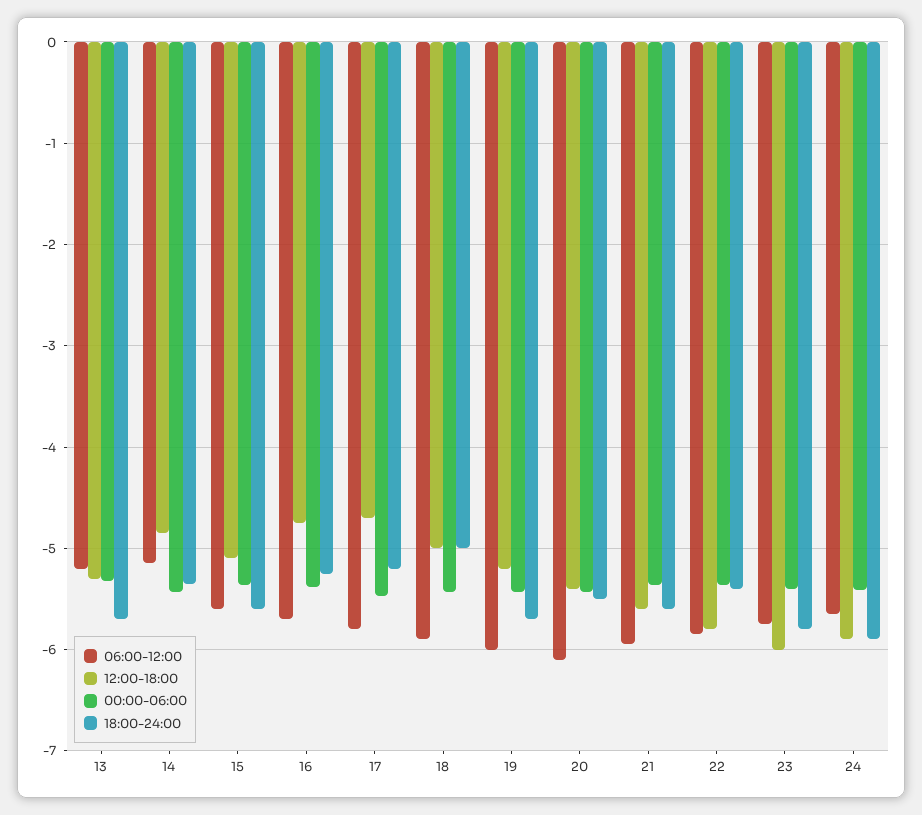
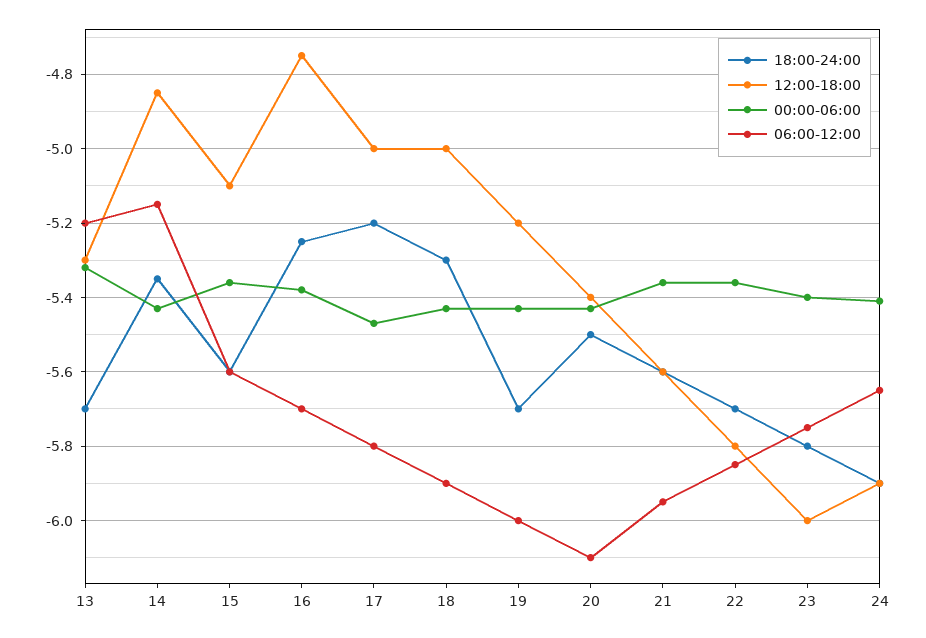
12:00-18:00, 17: -4.7 -> -5
18:00-24:00, 18: -5 -> -5.3
18:00-24:00, 22: -5.4 -> -5.7

